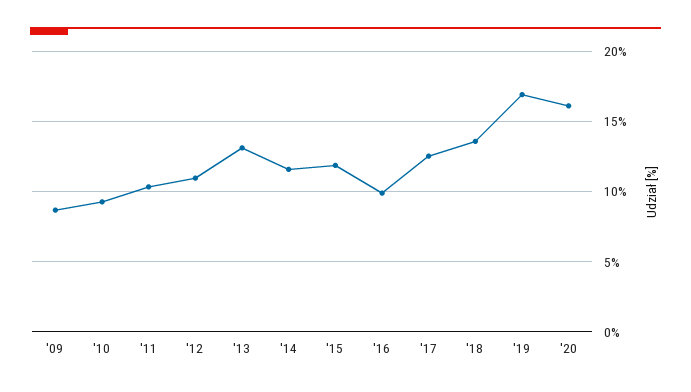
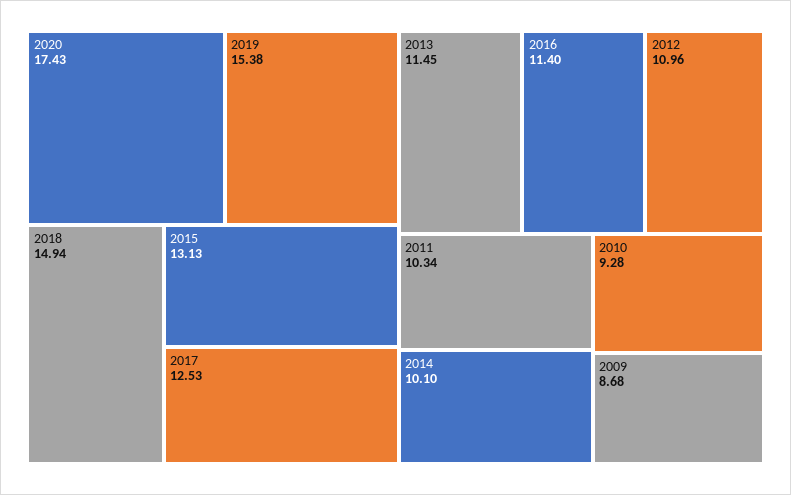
'13: 13 -> 11.45
'14: 11.5 -> 10.1
'15: 12 -> 13.13
'16: 10 -> 11.4
'18: 13.5 -> 14.94
'19: 17 -> 15.38
'20: 16 -> 17.43

